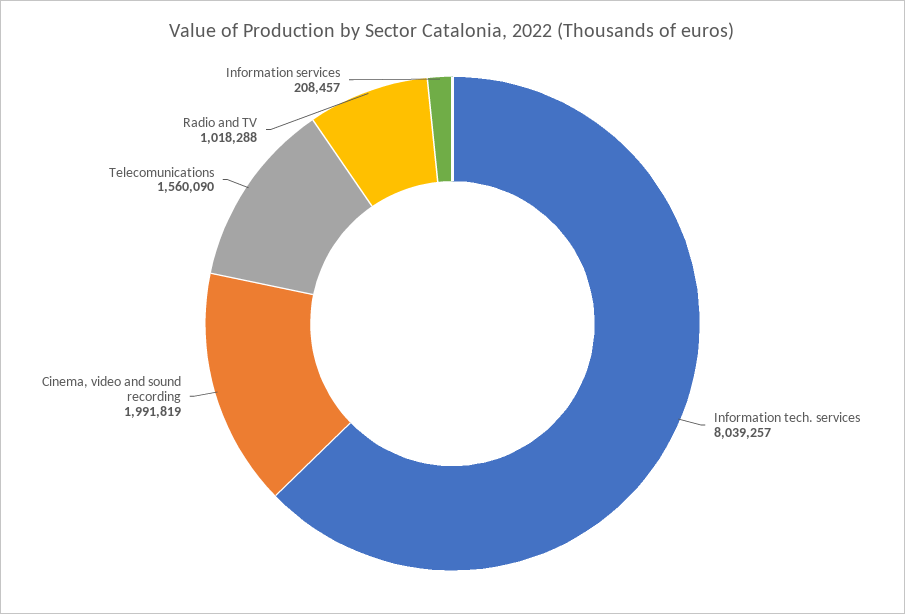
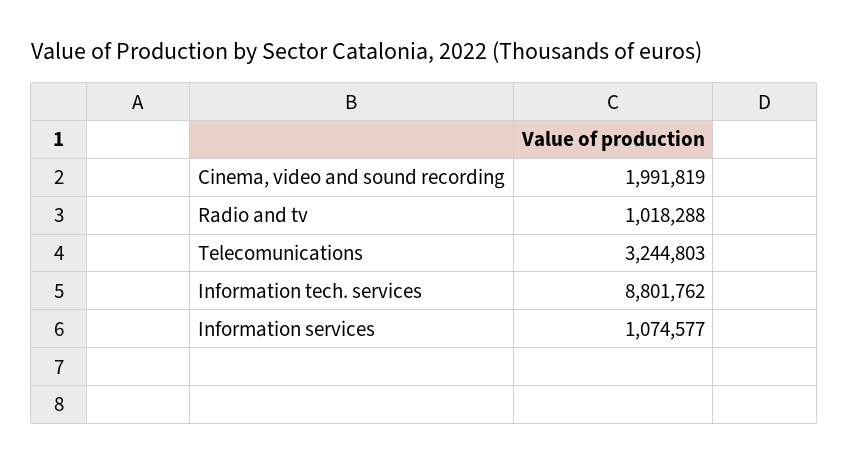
Information tech. services: 8039257 -> 8801762
Telecomunications: 1560090 -> 3244803
Information services: 208457 -> 1074577

